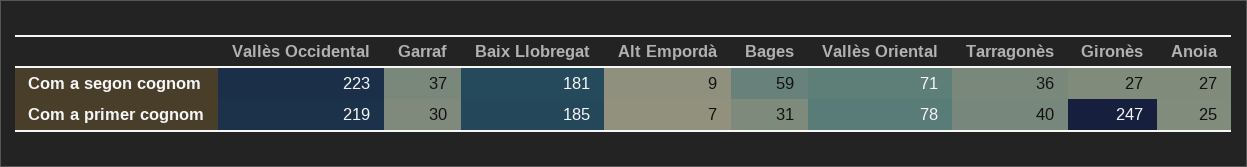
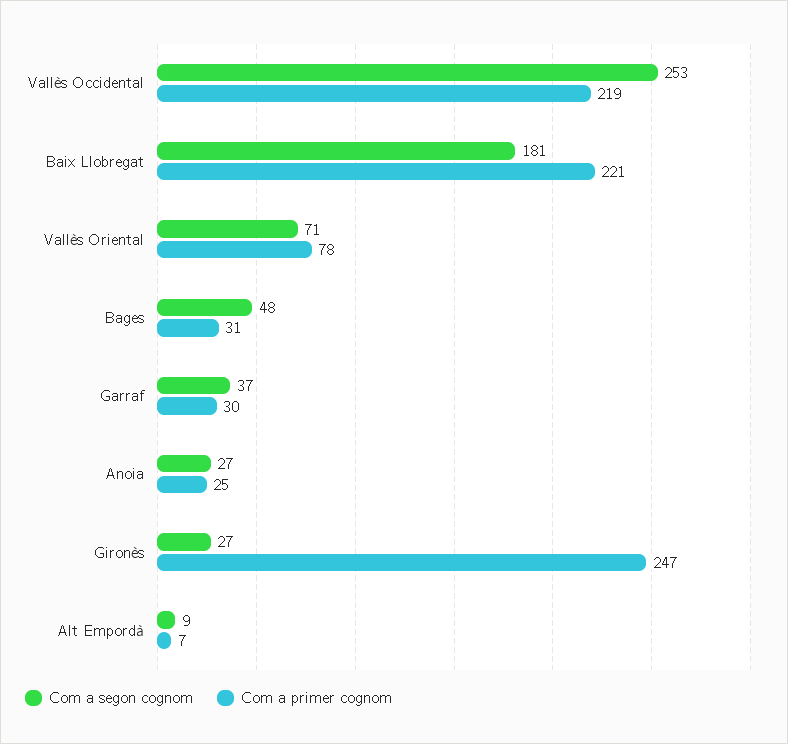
Com a segon cognom, Vallès Occidental: 223 -> 253
Com a segon cognom, Bages: 59 -> 48
Com a segon cognom, Tarragonès: 36 -> none
Com a primer cognom, Baix Llobregat: 185 -> 221
Com a primer cognom, Tarragonès: 40 -> none

